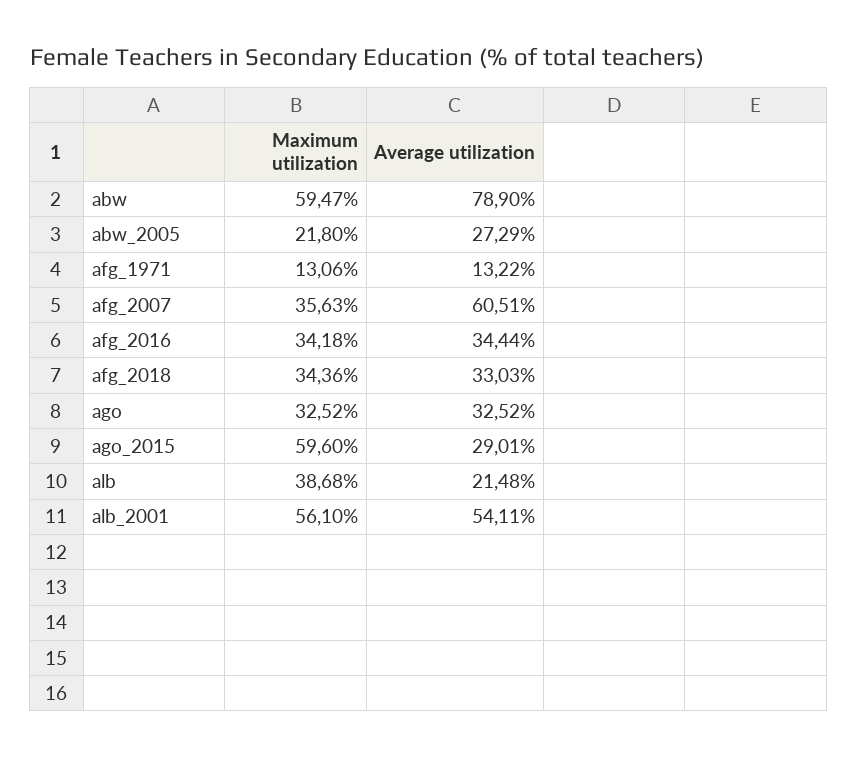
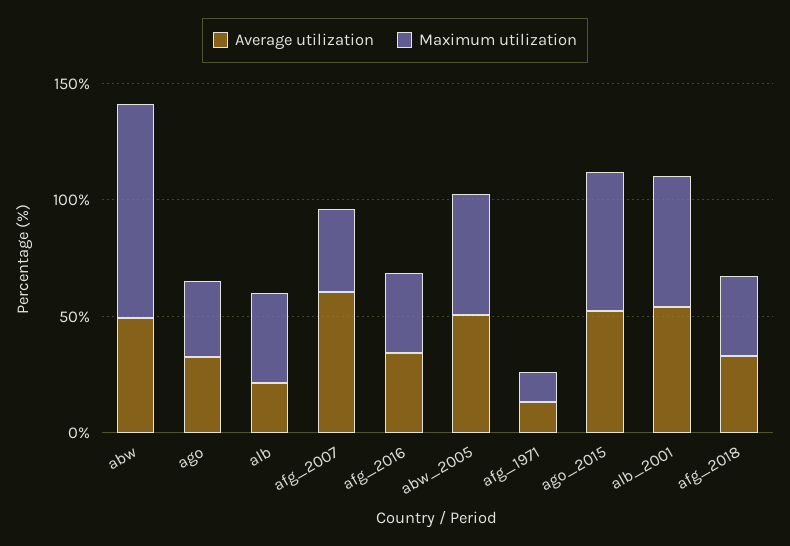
Maximum utilization, abw: 59.47 -> 90
Average utilization, abw: 78.9 -> 50
Maximum utilization, abw_2005: 21.8 -> 50
Average utilization, abw_2005: 27.29 -> 50
Average utilization, ago_2015: 29.01 -> 50

